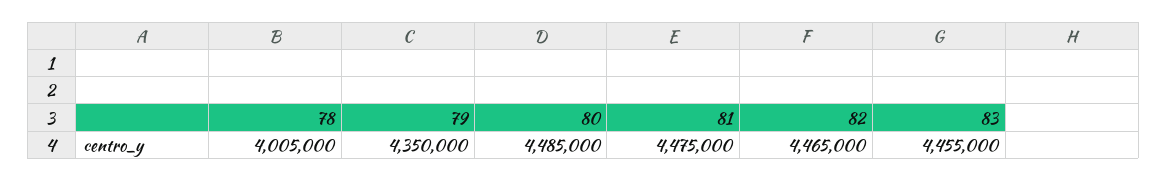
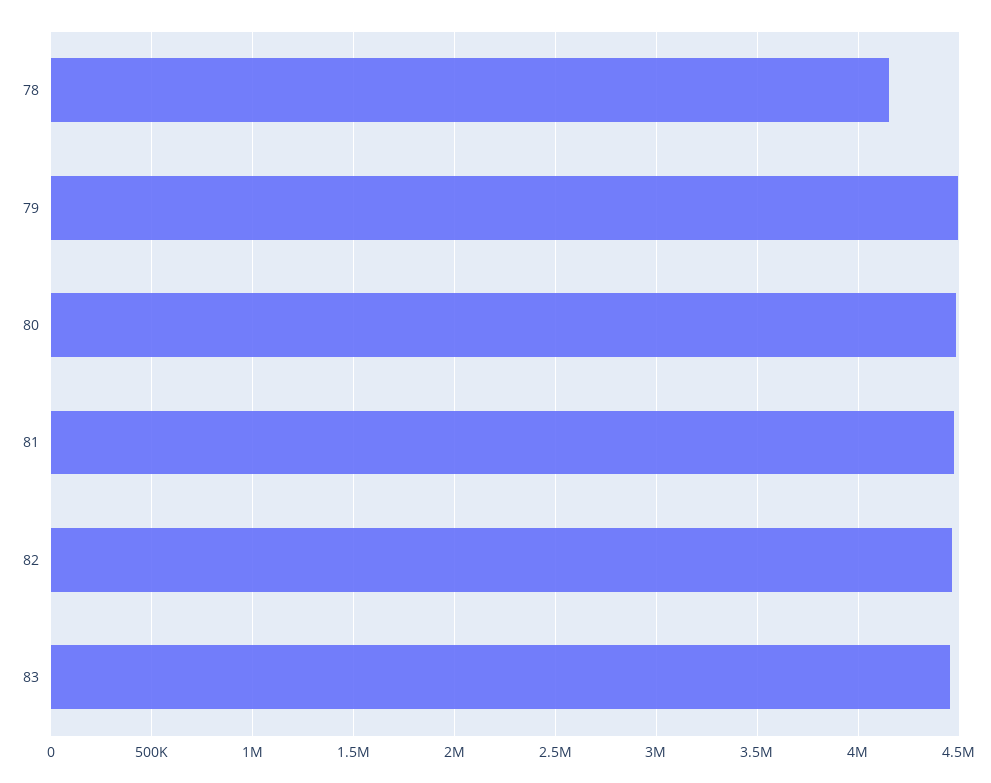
78: 4005000 -> 4150000
79: 4350000 -> 4500000

